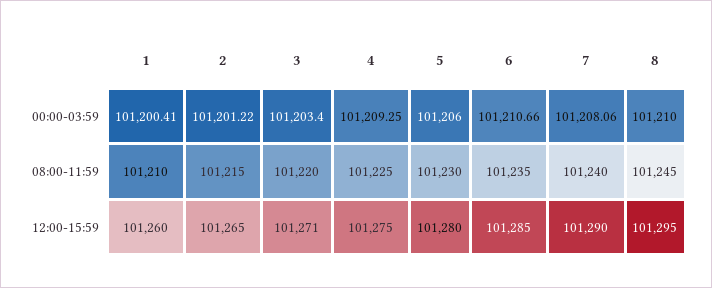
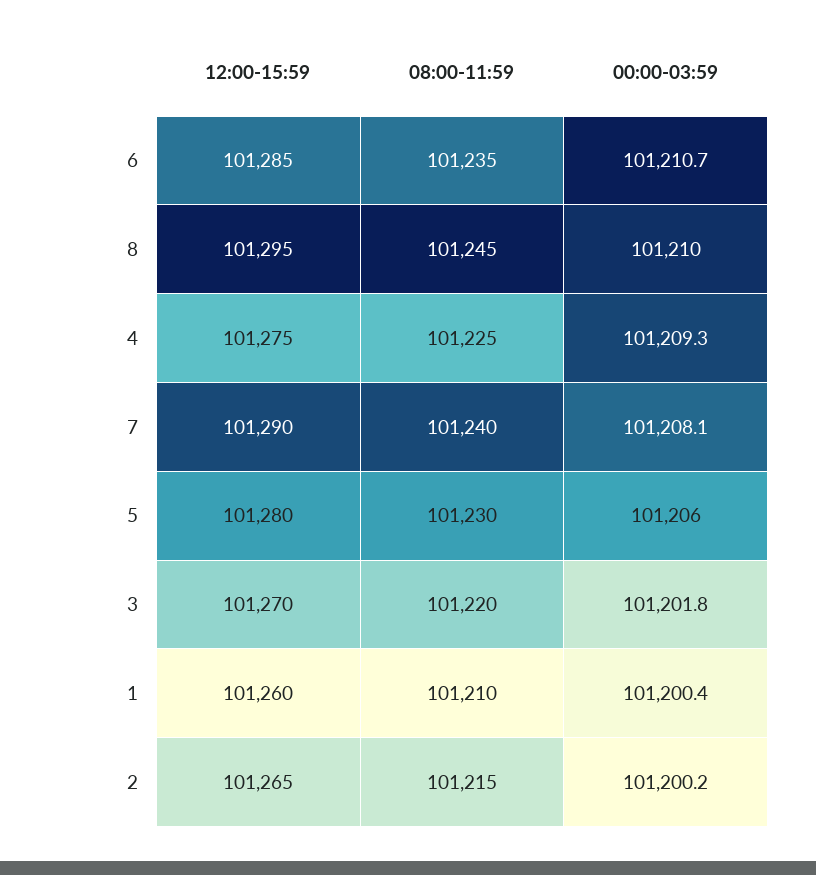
2, 00:00-03:59: 101201.22 -> 101200.2
3, 00:00-03:59: 101203.4 -> 101201.8
3, 12:00-15:59: 101271 -> 101270

